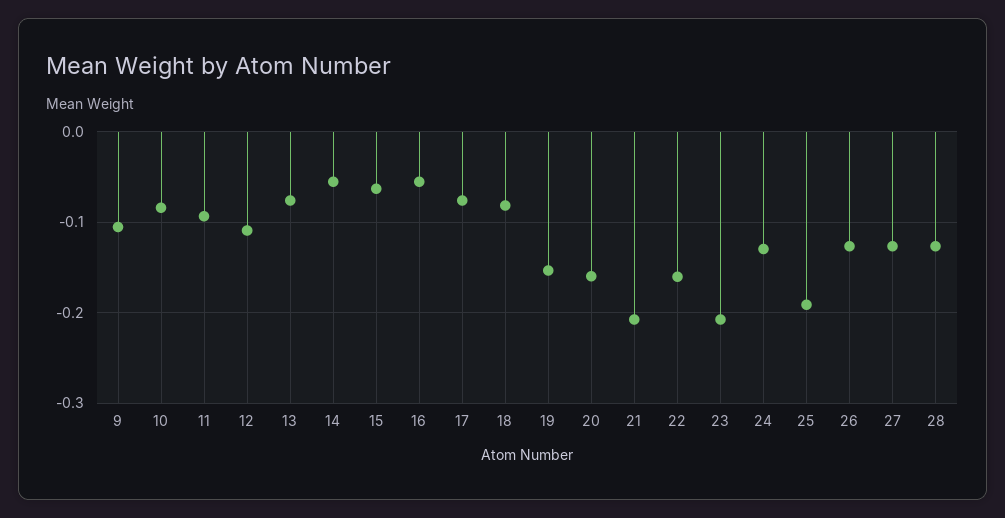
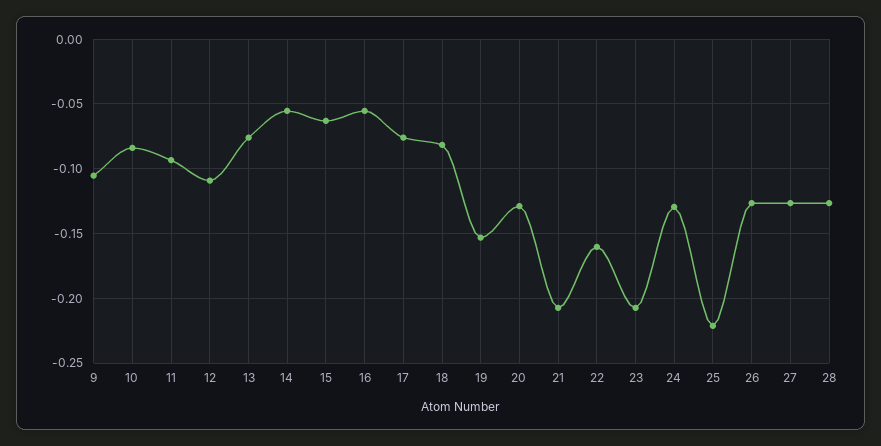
20: -0.16 -> -0.13
25: -0.19 -> -0.22

